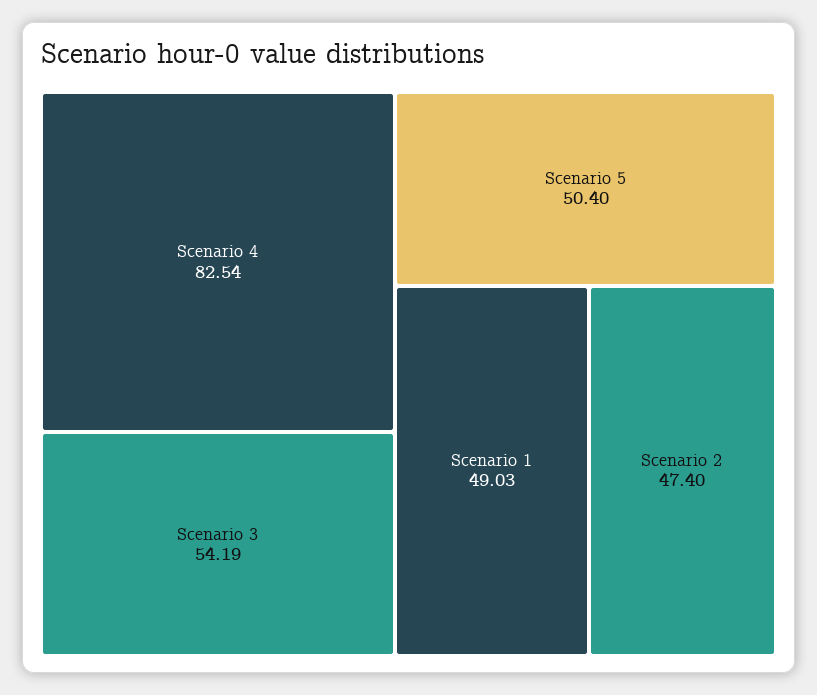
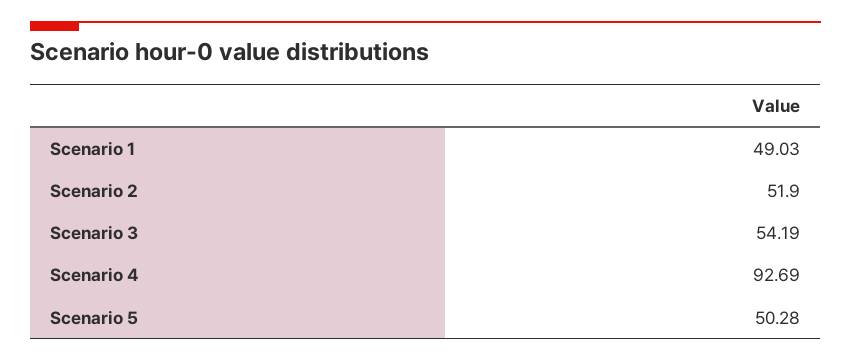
Scenario 4: 82.54 -> 92.69
Scenario 5: 50.4 -> 50.28
Scenario 2: 47.4 -> 51.9

